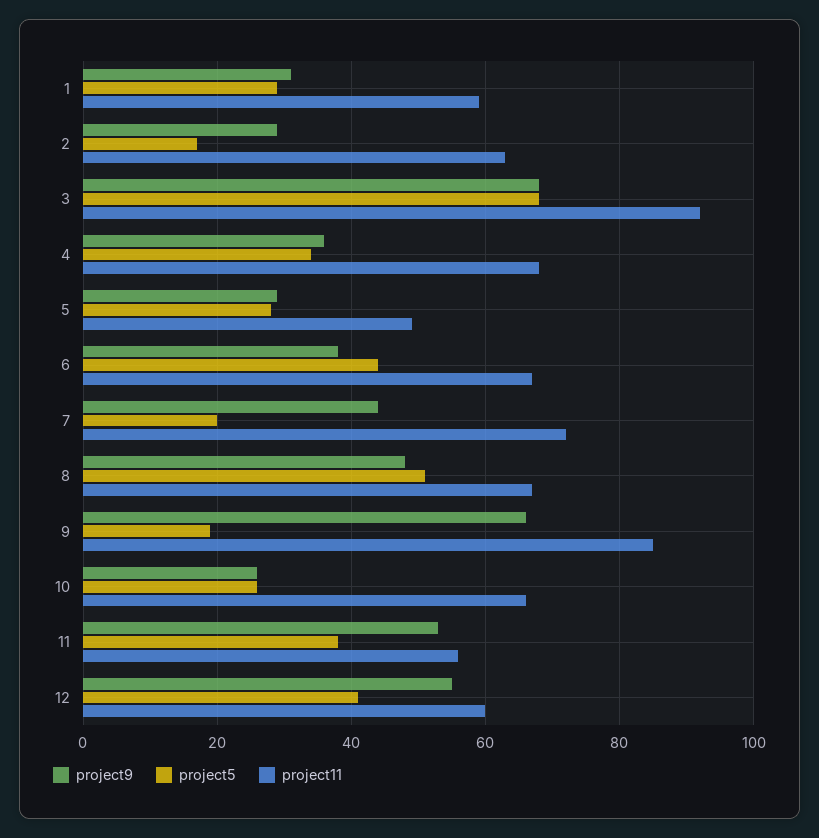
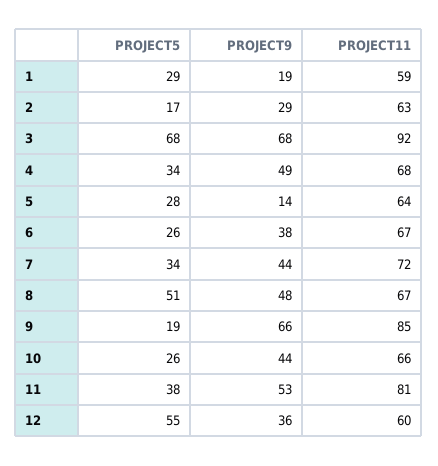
project9, 1: 30 -> 19
project9, 4: 35 -> 49
project9, 5: 30 -> 14
project11, 5: 50 -> 64
project5, 6: 45 -> 26
project5, 7: 20 -> 34
project9, 10: 25 -> 44
project11, 11: 55 -> 81
project9, 12: 55 -> 36
project5, 12: 40 -> 55

